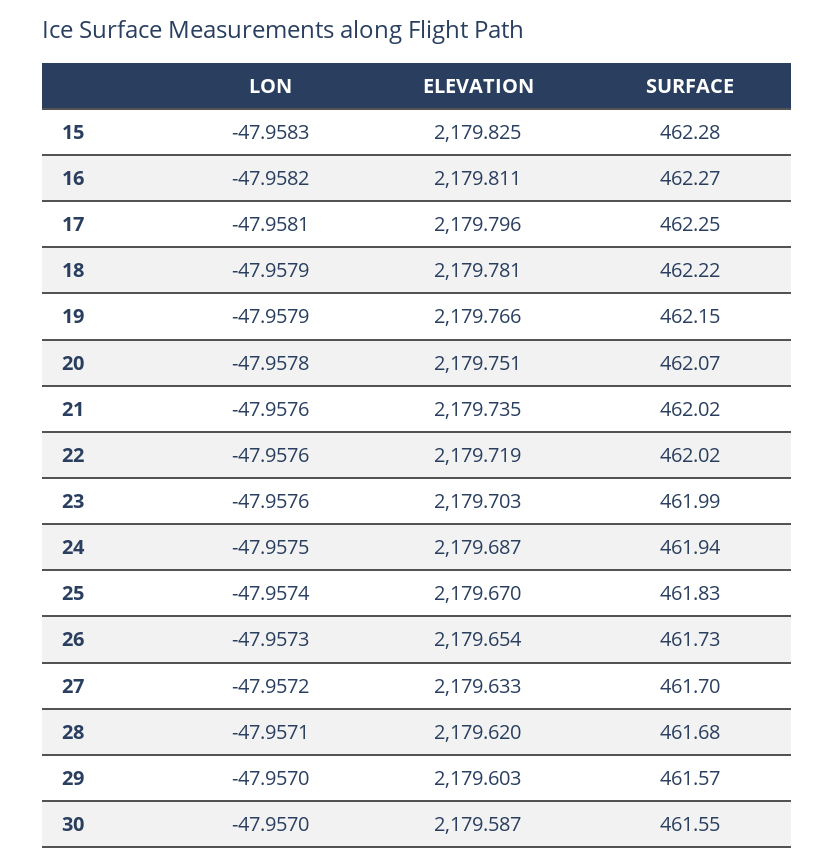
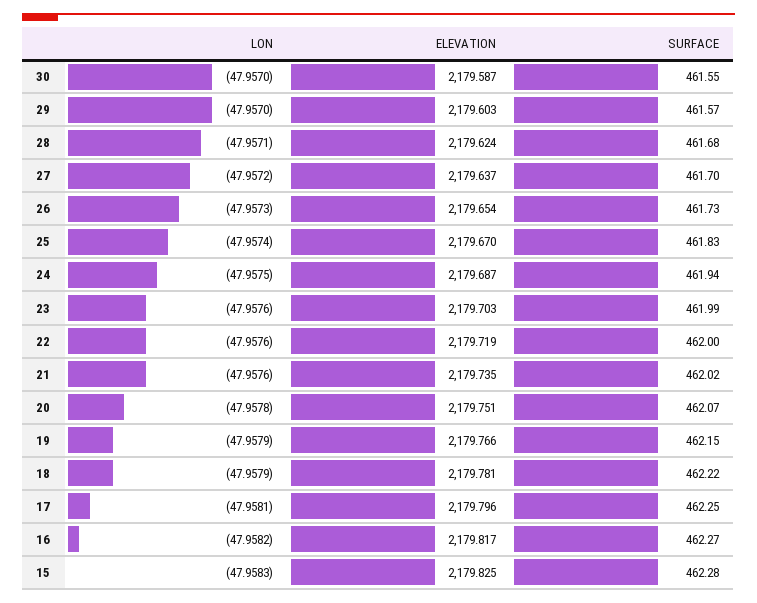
ELEVATION, 16: 2179.811 -> 2179.817
SURFACE, 22: 462.02 -> 462
ELEVATION, 27: 2179.633 -> 2179.637
ELEVATION, 28: 2179.62 -> 2179.624

